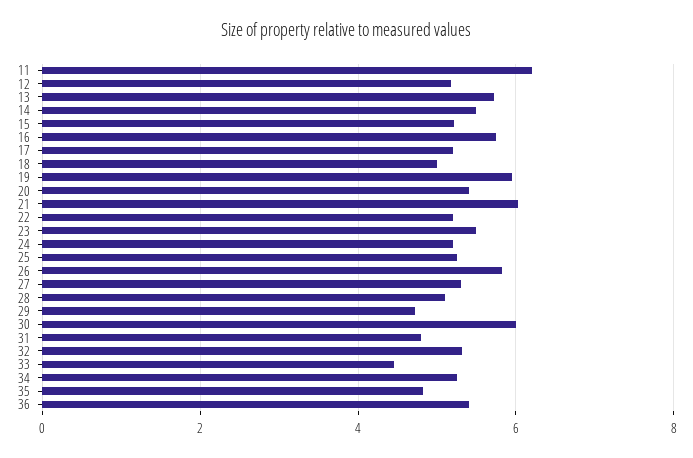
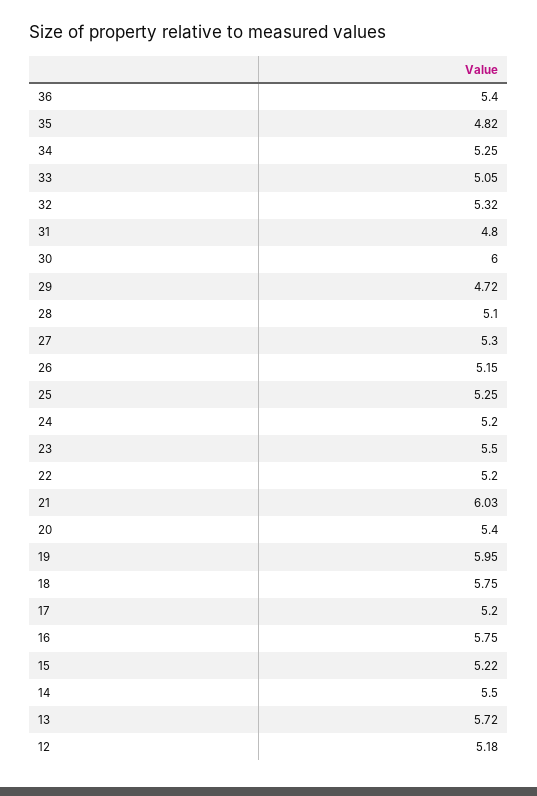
11: 6.2 -> none
18: 5 -> 5.75
26: 5.8 -> 5.15
33: 4.4 -> 5.05

